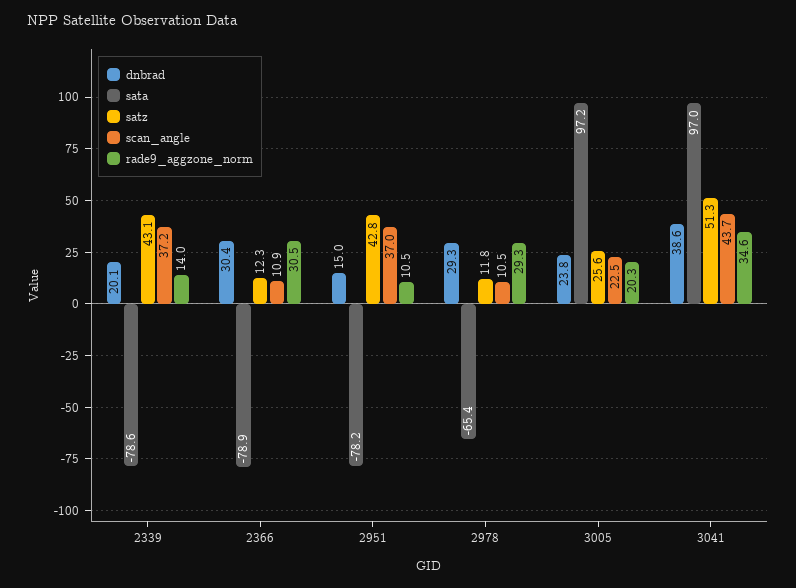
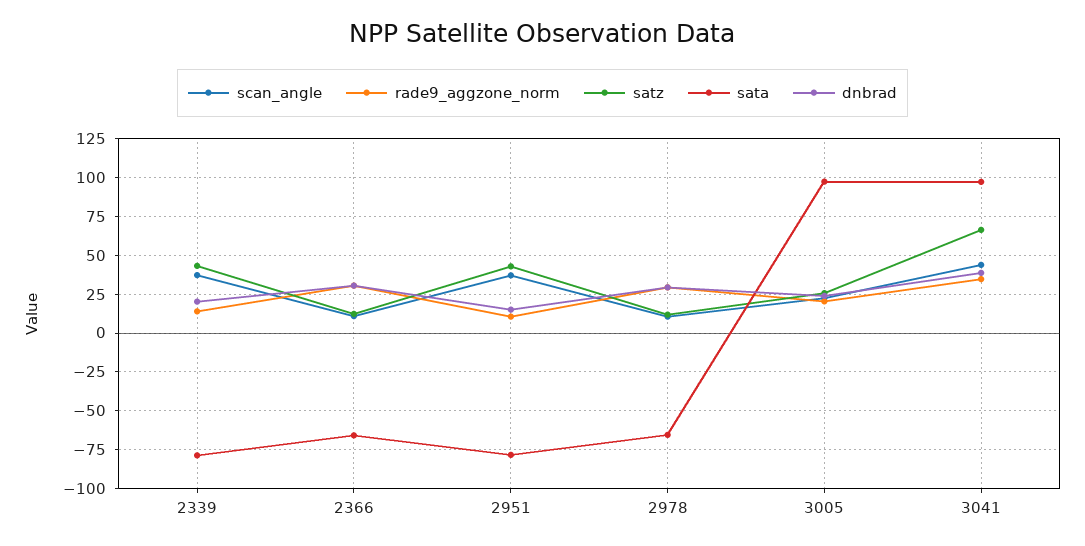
sata, 2366: -78.9 -> -65
satz, 3041: 51.3 -> 65

